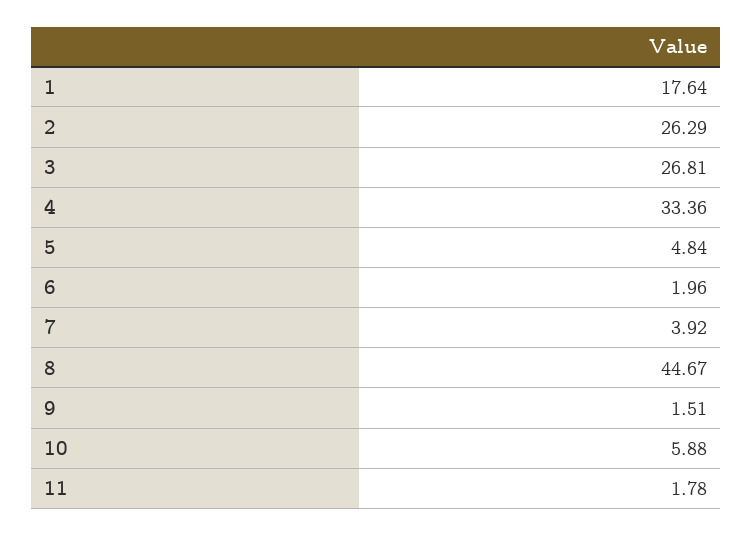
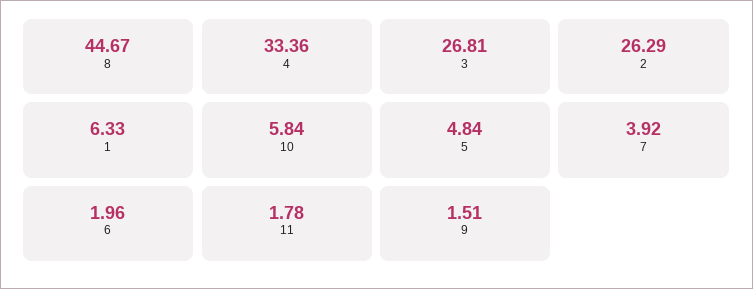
1: 17.64 -> 6.33
10: 5.88 -> 5.84

